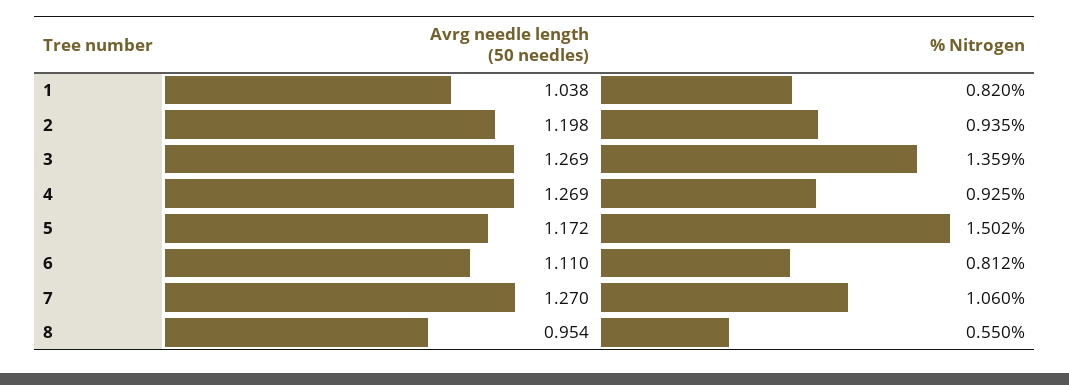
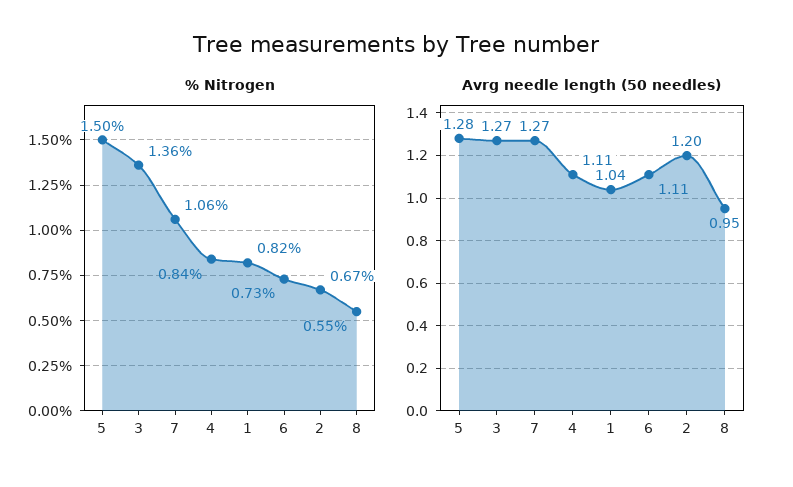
% Nitrogen, 2: 0.935 -> 0.67
Avrg needle length (50 needles), 4: 1.269 -> 1.11
% Nitrogen, 4: 0.925 -> 0.84
Avrg needle length (50 needles), 5: 1.172 -> 1.28
% Nitrogen, 6: 0.812 -> 0.73

